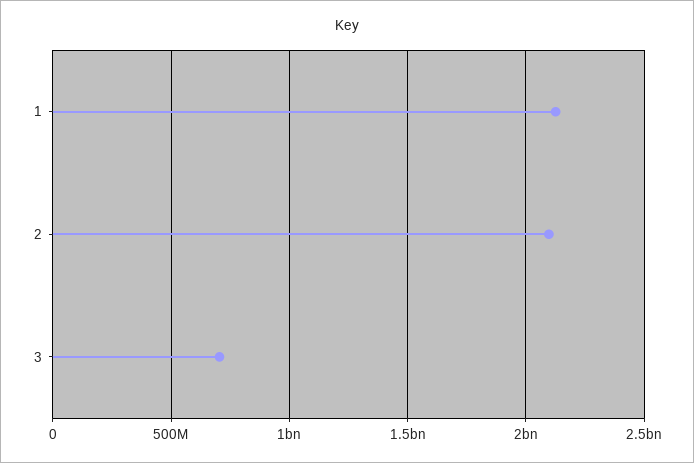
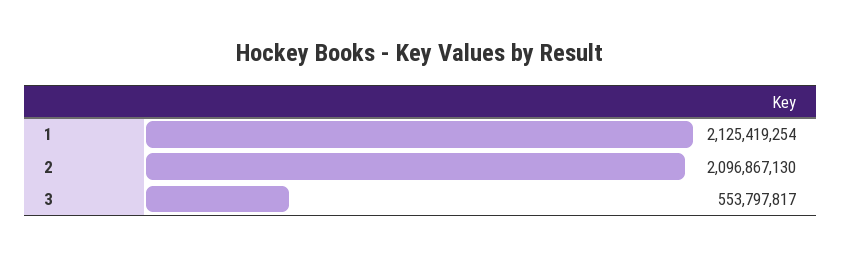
3: 700000000 -> 553797817

